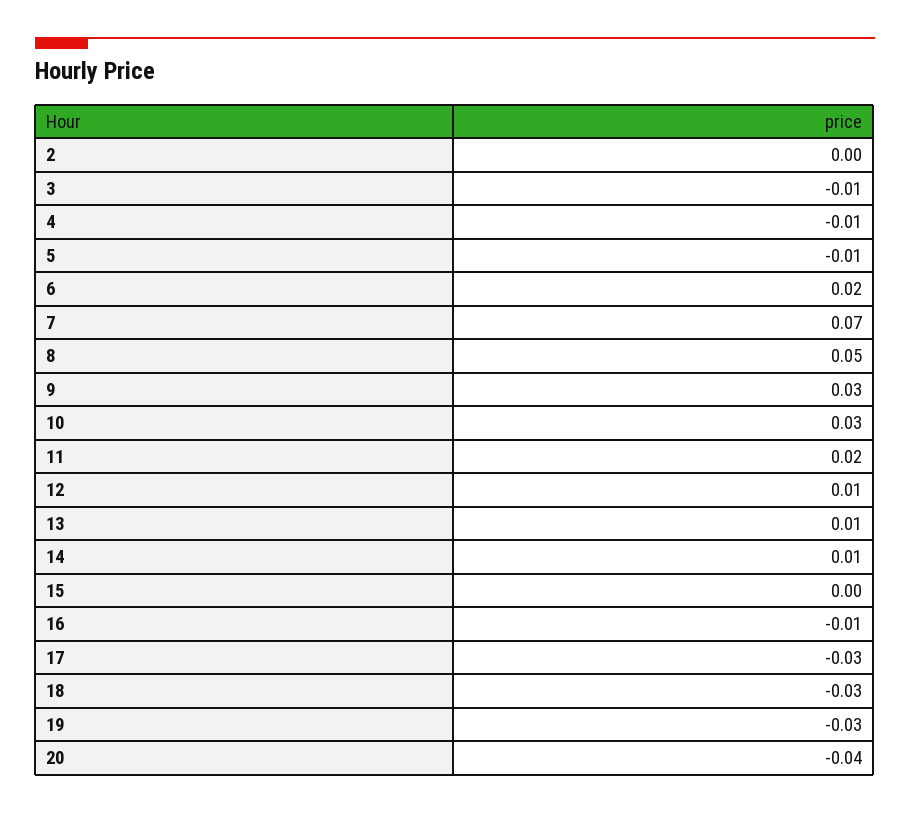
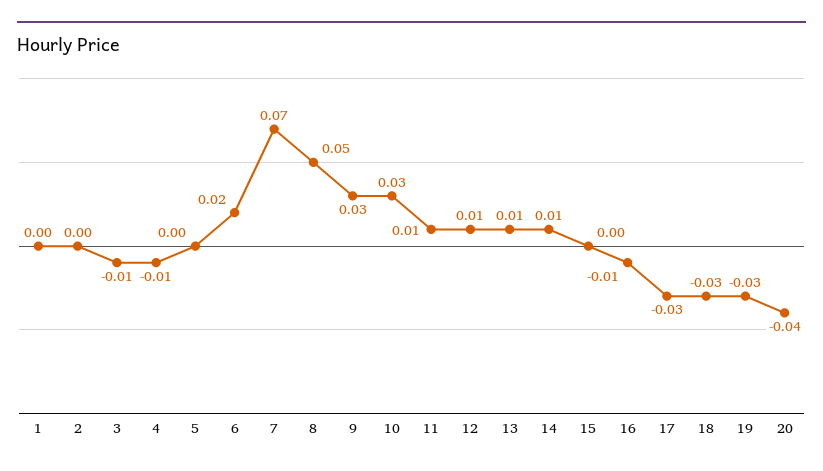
5: -0.01 -> 0
11: 0.02 -> 0.01
1: none -> 0

